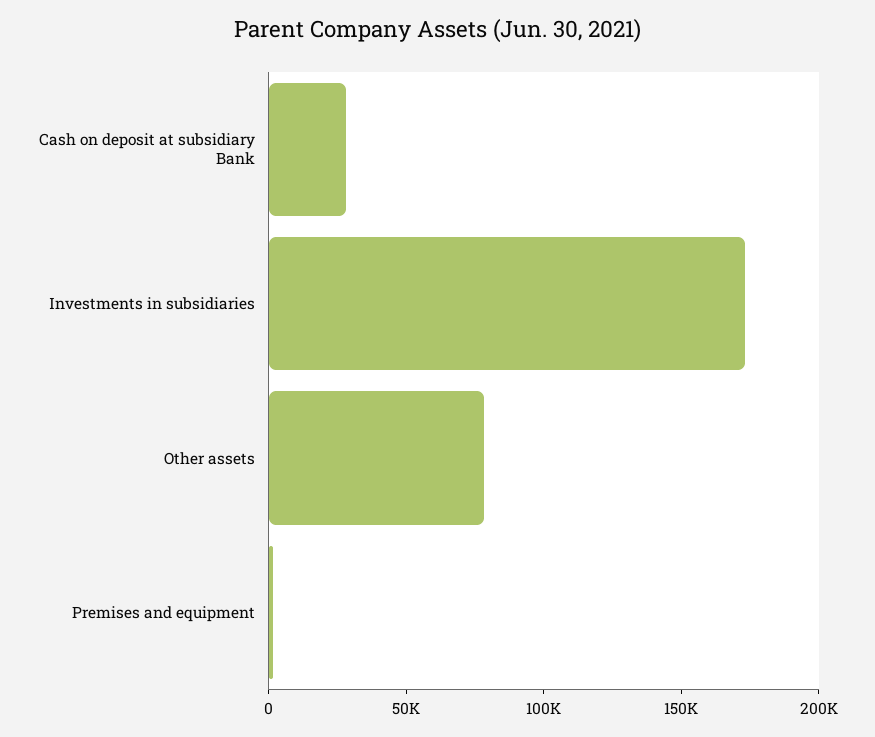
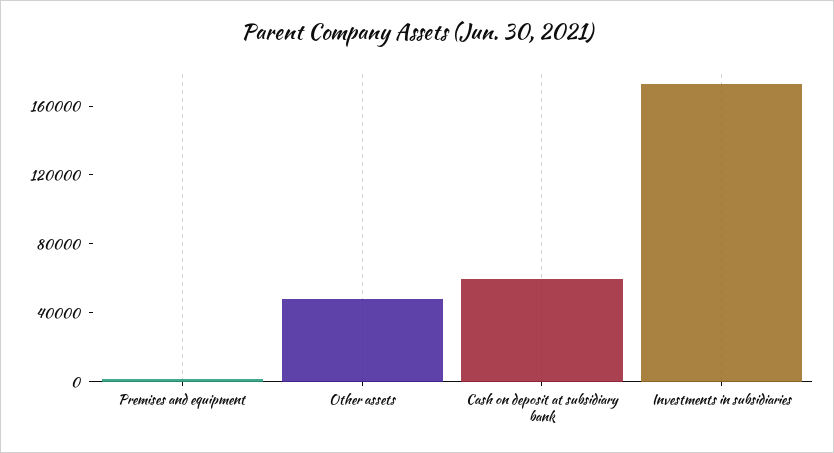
Cash on deposit at subsidiary Bank: 30000 -> 60000
Other assets: 80000 -> 50000

